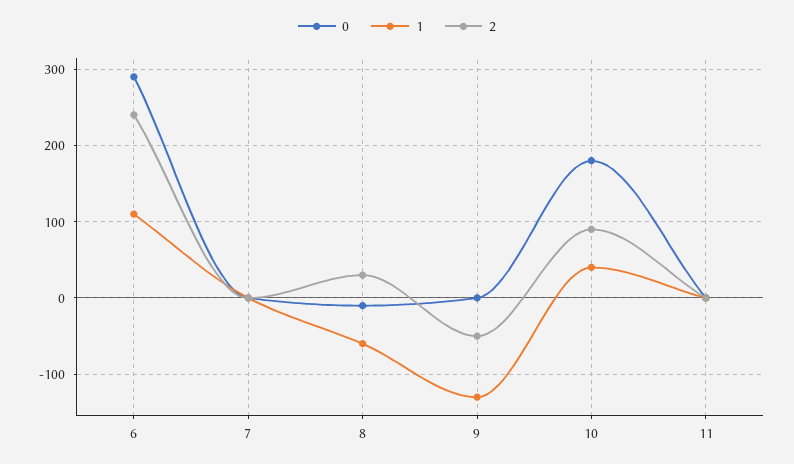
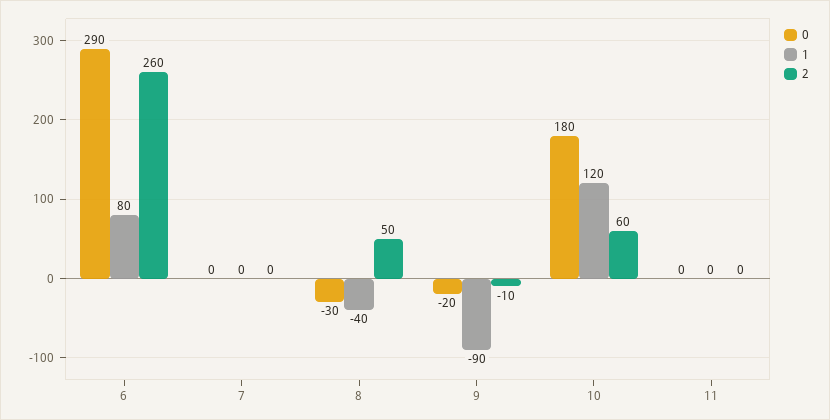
1, 6: 110 -> 80
2, 6: 240 -> 260
0, 8: -10 -> -30
1, 8: -60 -> -40
2, 8: 30 -> 50
0, 9: 0 -> -20
1, 9: -130 -> -90
2, 9: -50 -> -10
1, 10: 40 -> 120
2, 10: 90 -> 60

